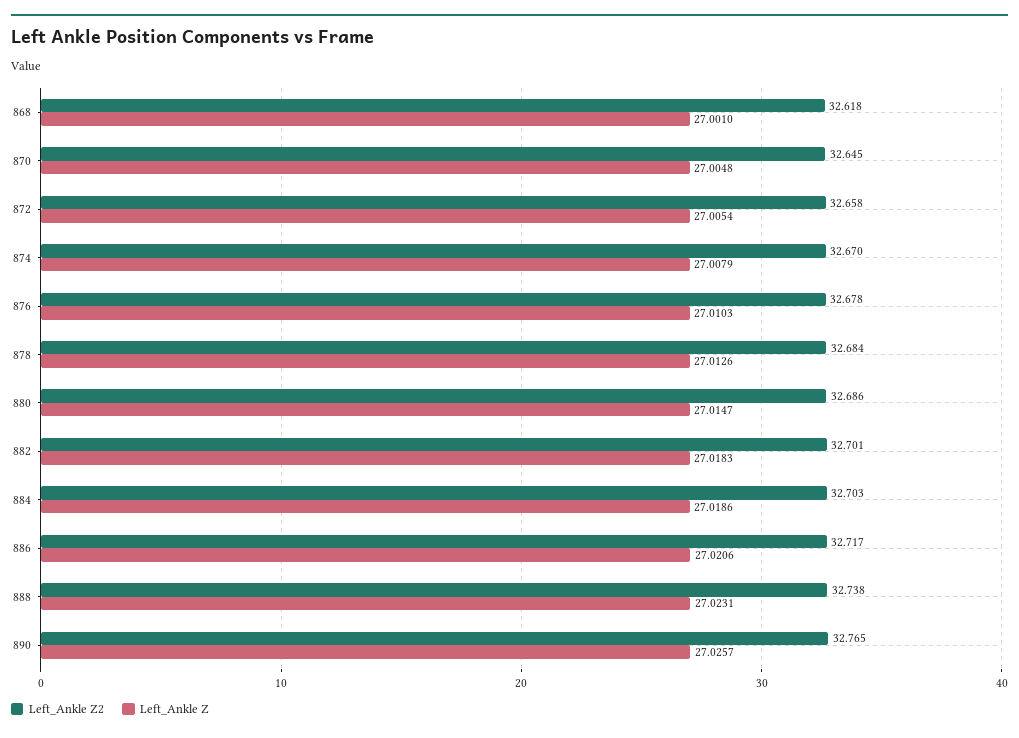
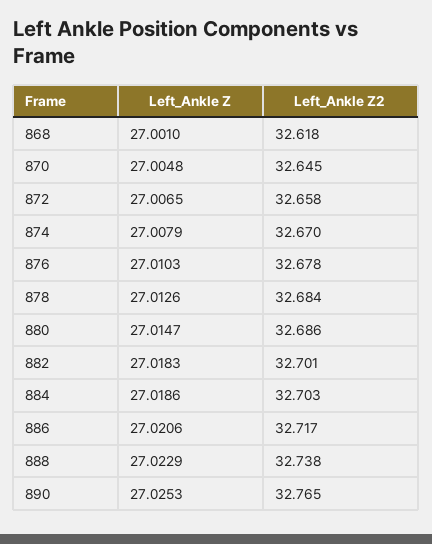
Left_Ankle Z, 872: 27.0054 -> 27.0065
Left_Ankle Z, 888: 27.0231 -> 27.0229
Left_Ankle Z, 890: 27.0257 -> 27.0253

